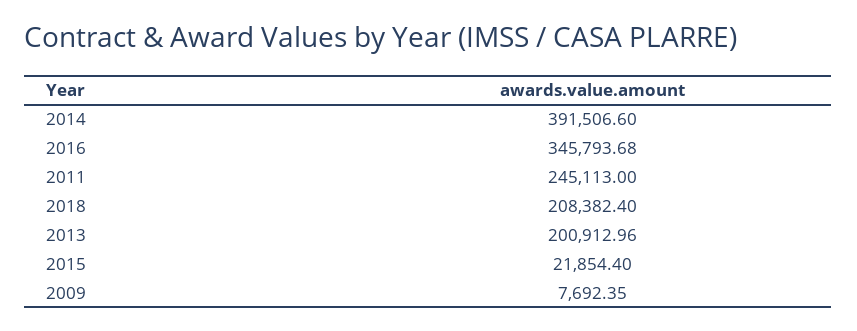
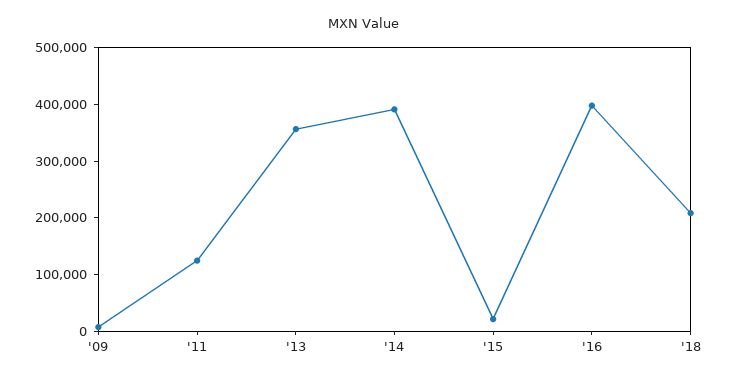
2016: 345793.68 -> 400000
2011: 245113 -> 120000
2013: 200912.96 -> 360000

